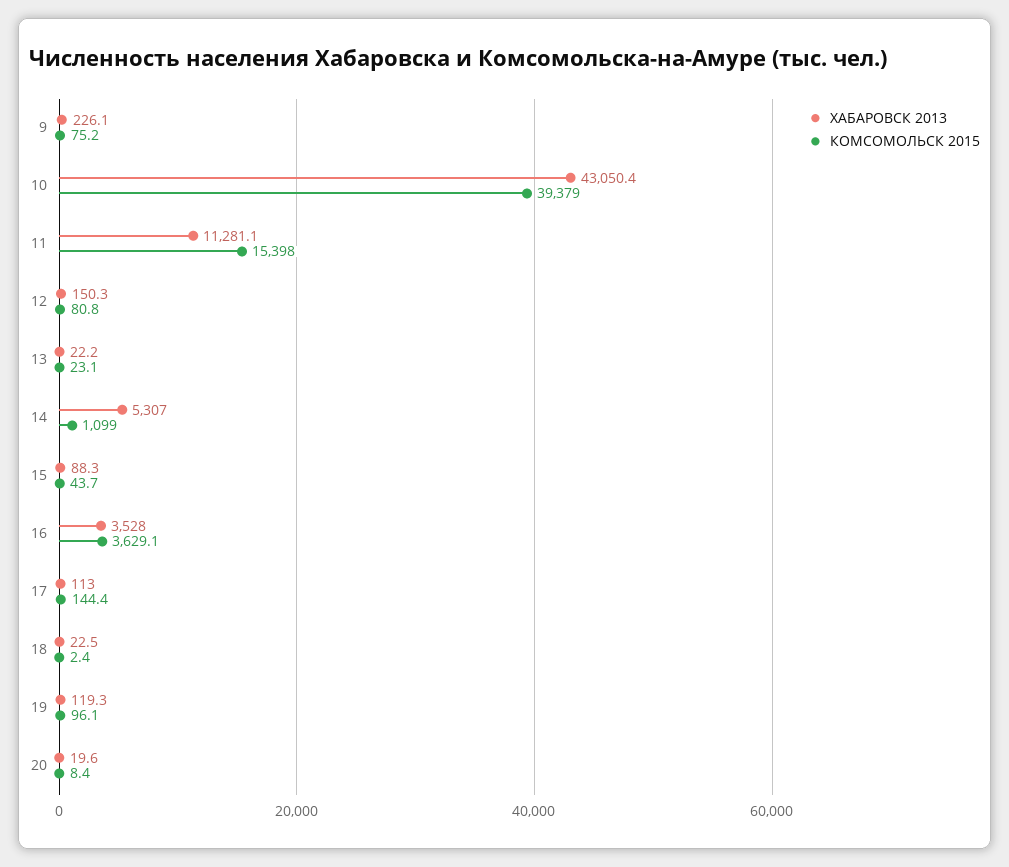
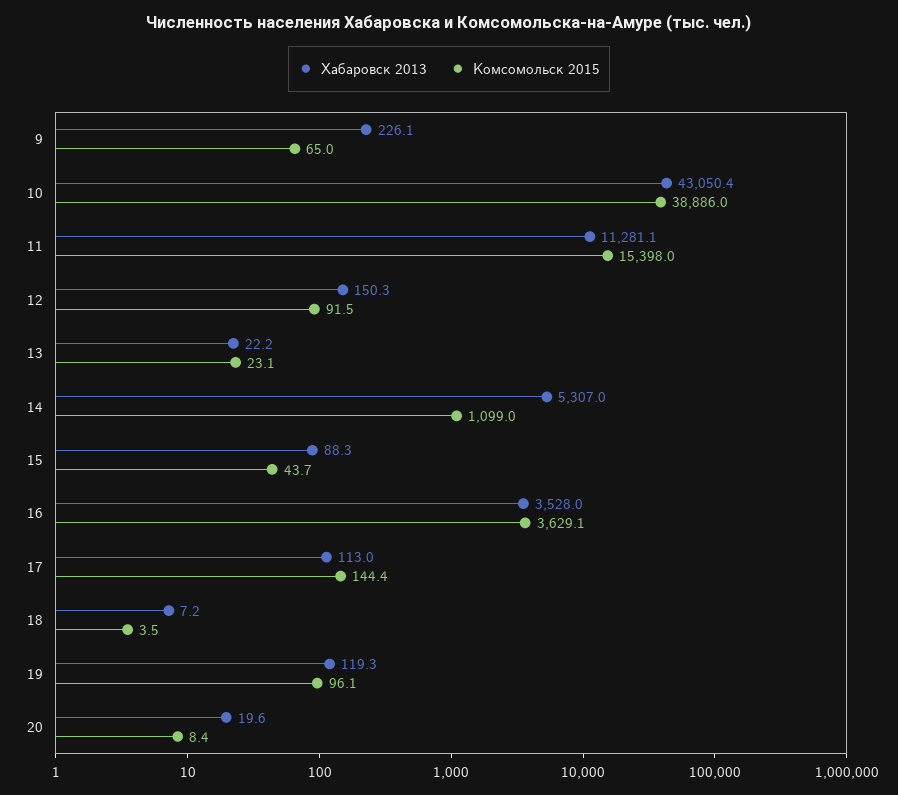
КОМСОМОЛЬСК 2015, 9: 75.2 -> 65
КОМСОМОЛЬСК 2015, 10: 39379 -> 38886
КОМСОМОЛЬСК 2015, 12: 80.8 -> 91.5
ХАБАРОВСК 2013, 18: 22.5 -> 7.2
КОМСОМОЛЬСК 2015, 18: 2.4 -> 3.5

